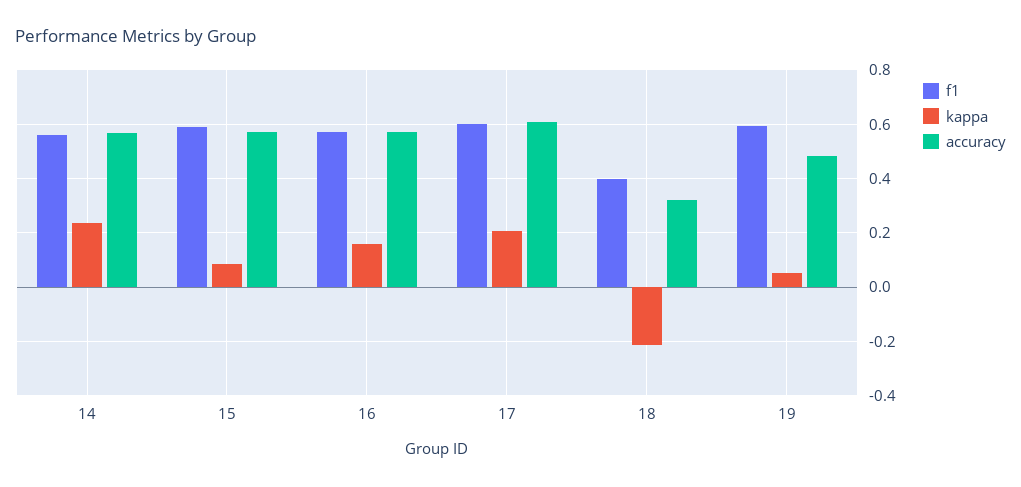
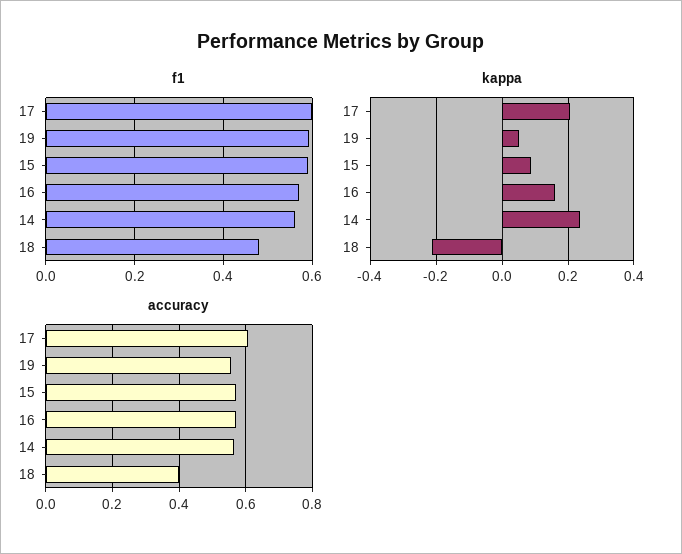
f1, 18: 0.4 -> 0.48
accuracy, 18: 0.325 -> 0.4
accuracy, 19: 0.475 -> 0.56

